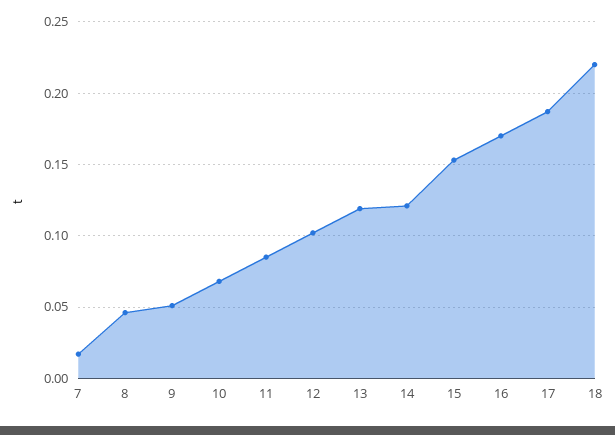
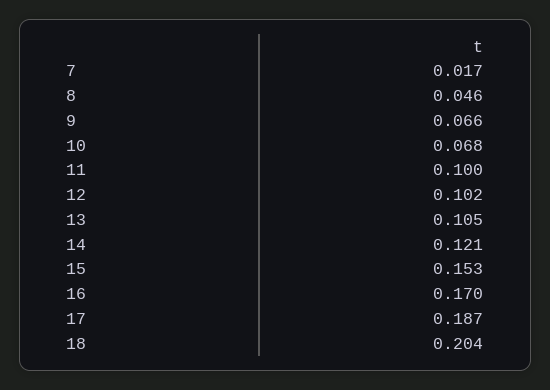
9: 0.05 -> 0.066
11: 0.085 -> 0.1
13: 0.12 -> 0.105
18: 0.22 -> 0.204

